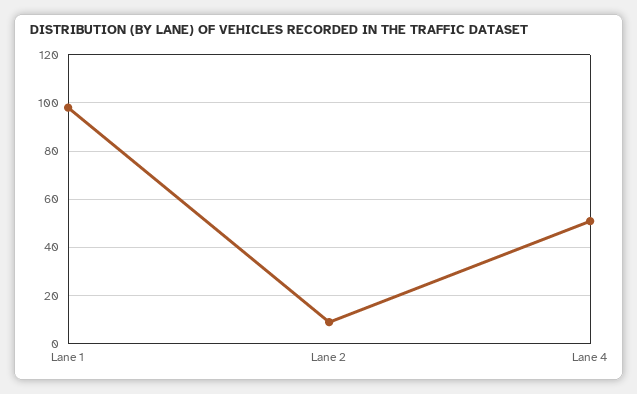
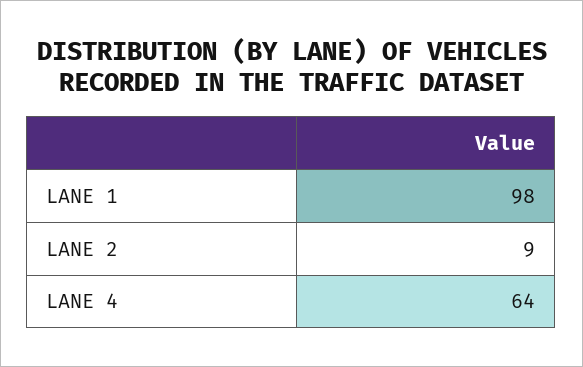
Lane 4: 50 -> 64

